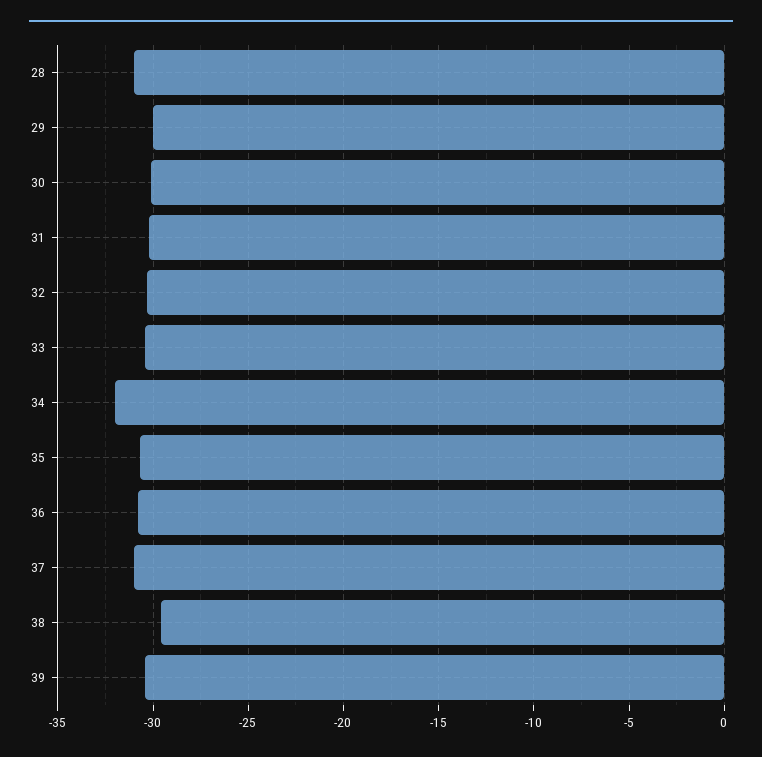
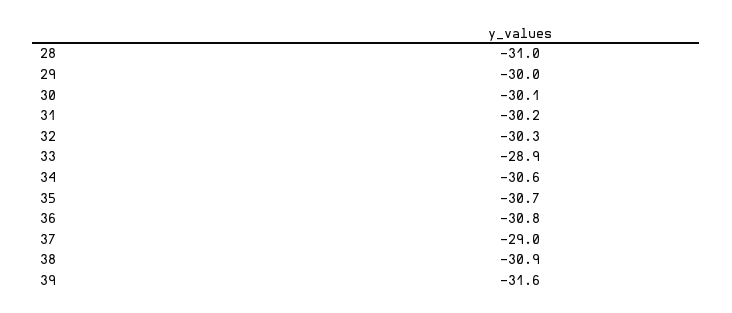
33: -30.5 -> -28.9
34: -32 -> -30.6
37: -31 -> -29
38: -29.5 -> -30.9
39: -30.5 -> -31.6

